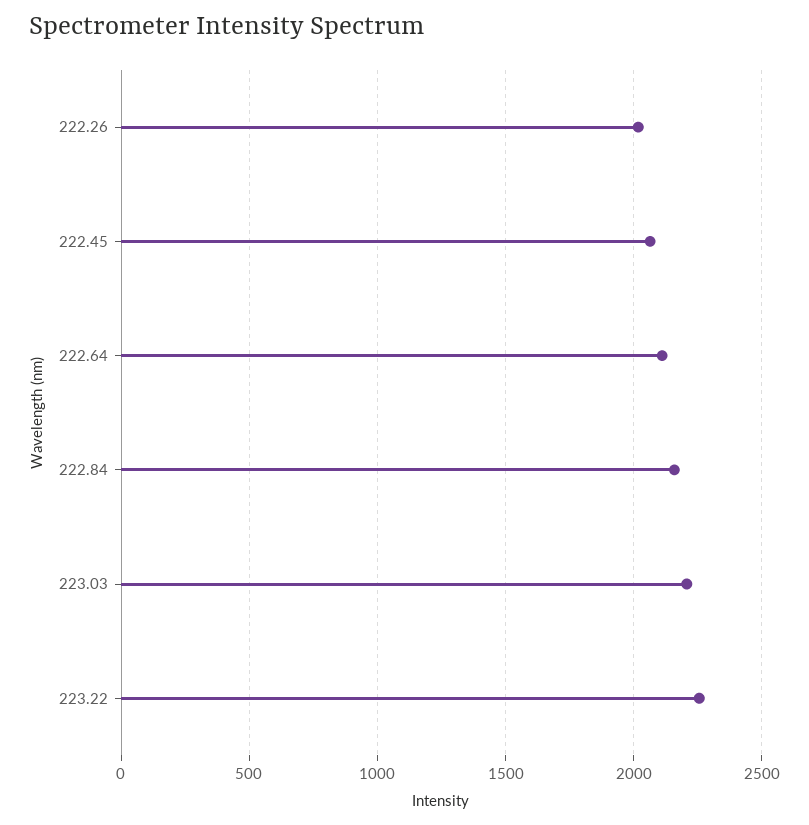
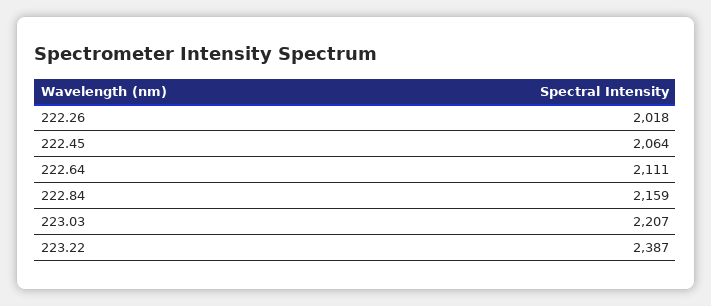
223.22: 2250 -> 2387

